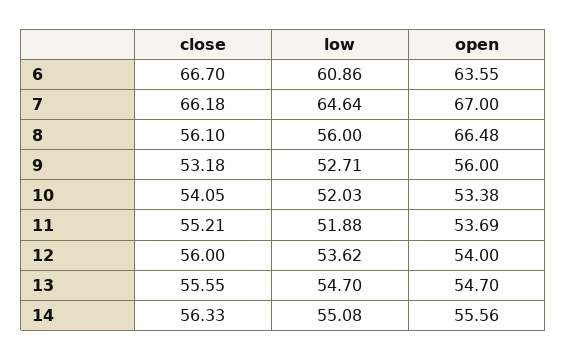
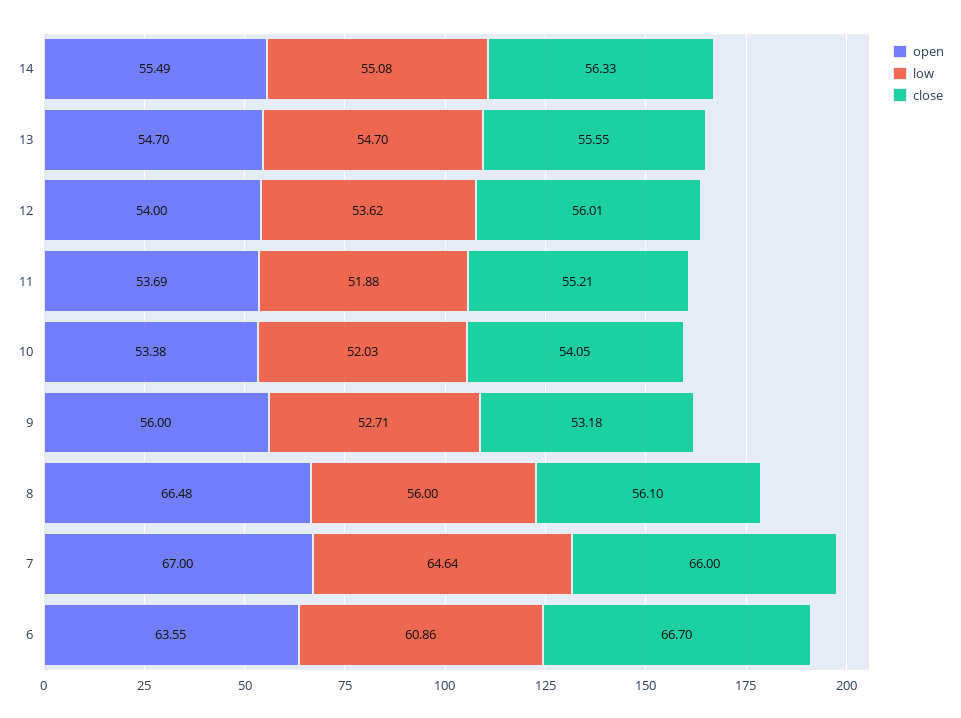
close, 7: 66.18 -> 66
close, 12: 56 -> 56.01
open, 14: 55.56 -> 55.49

